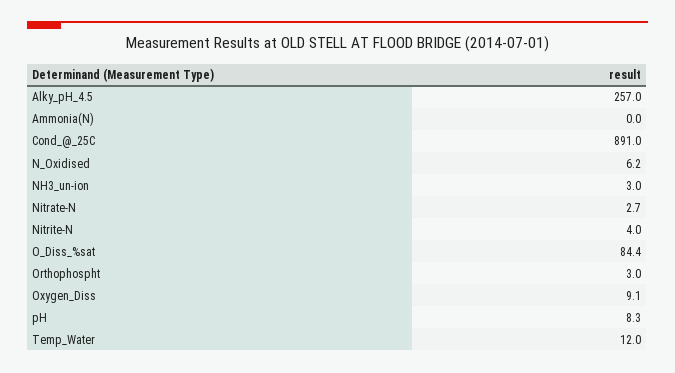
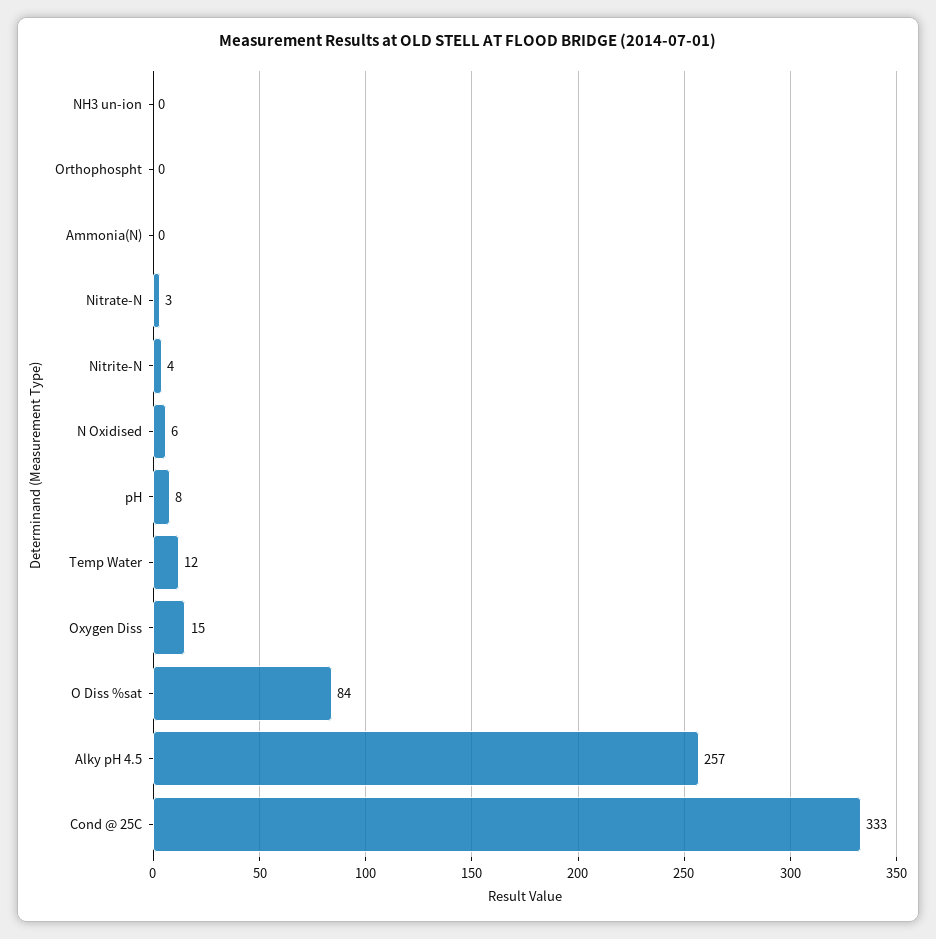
Cond_@_25C: 891 -> 333
NH3_un-ion: 3 -> 0
Orthophospht: 3 -> 0
Oxygen_Diss: 9.1 -> 15

